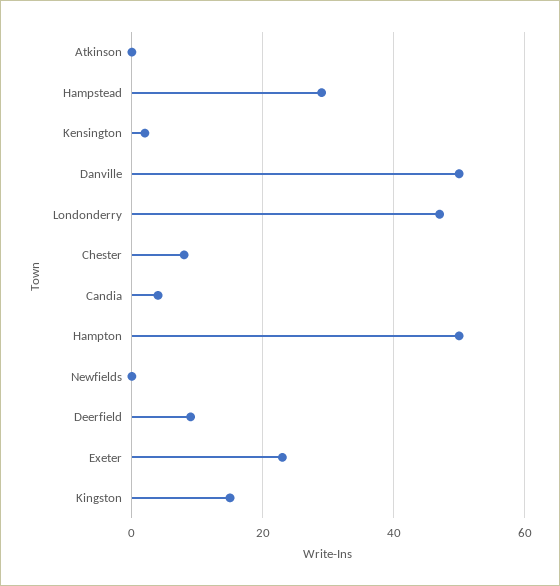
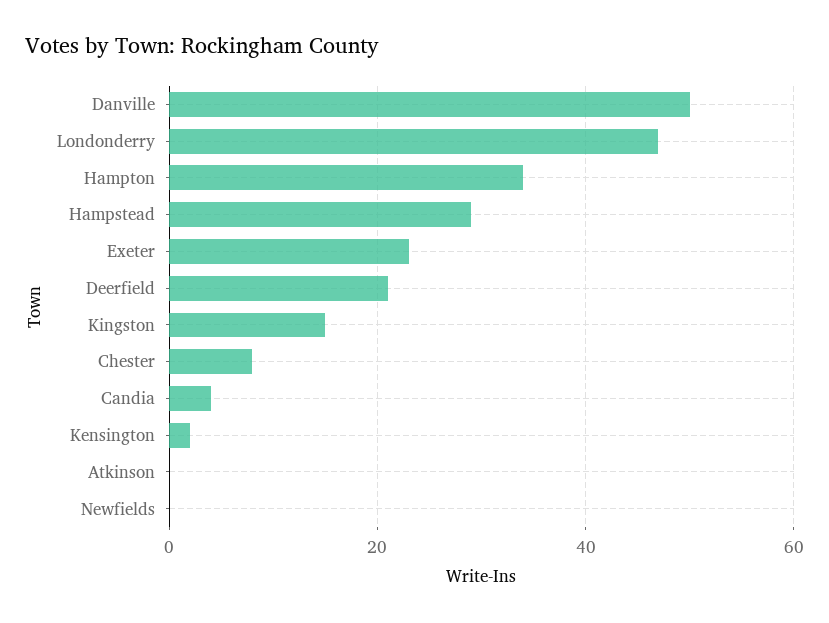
Hampton: 50 -> 35
Deerfield: 10 -> 20

